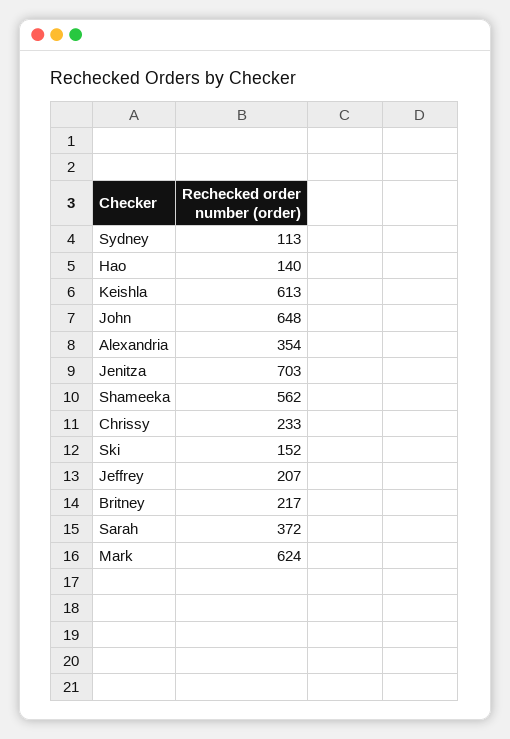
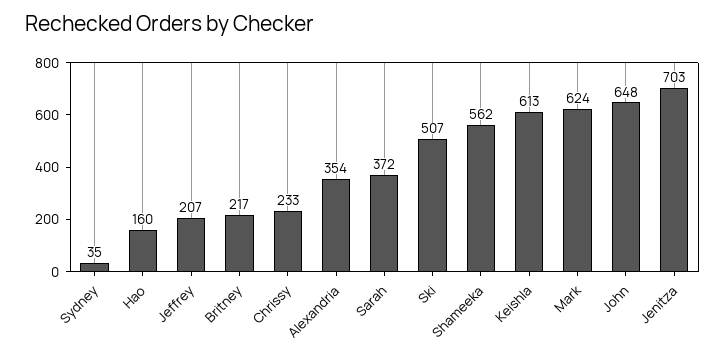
Sydney: 113 -> 35
Hao: 140 -> 160
Ski: 152 -> 507

